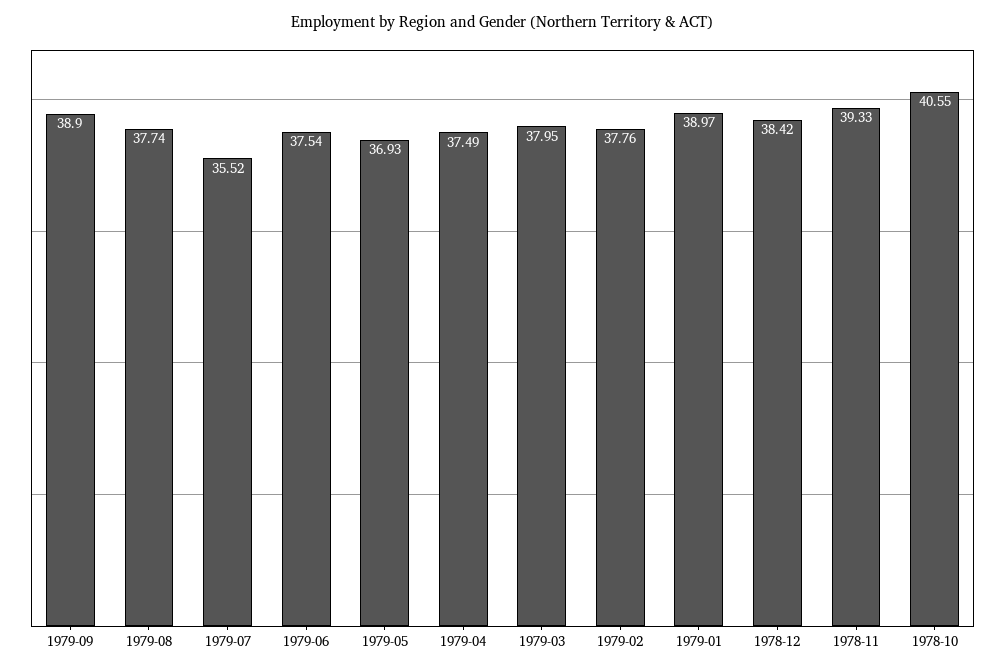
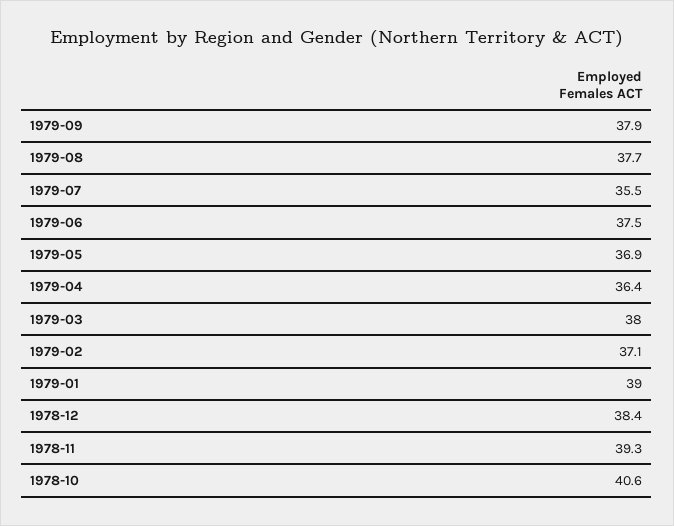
1979-09: 38.9 -> 37.9
1979-04: 37.49 -> 36.4
1979-02: 37.76 -> 37.1

